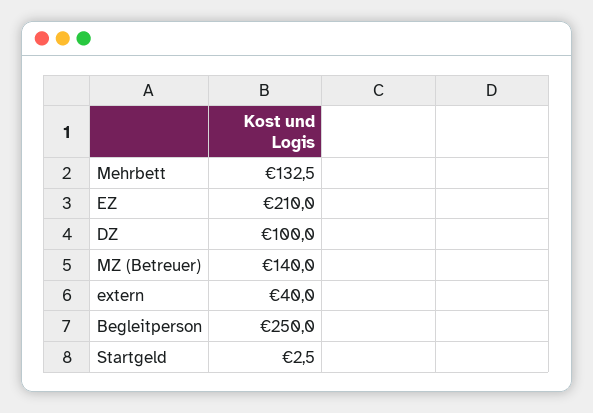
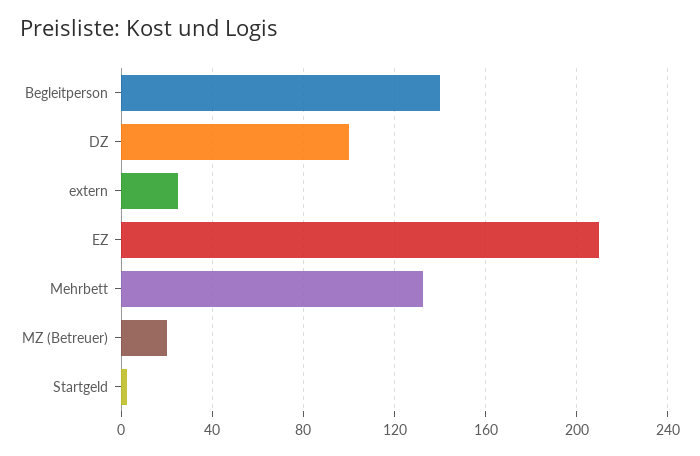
MZ (Betreuer): 140 -> 20
extern: 40 -> 25
Begleitperson: 250 -> 140

